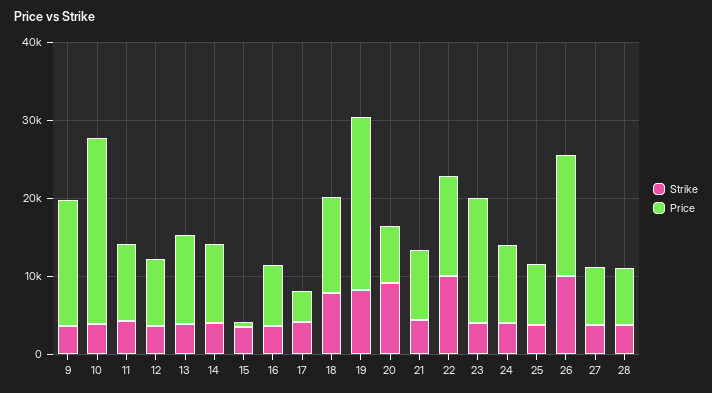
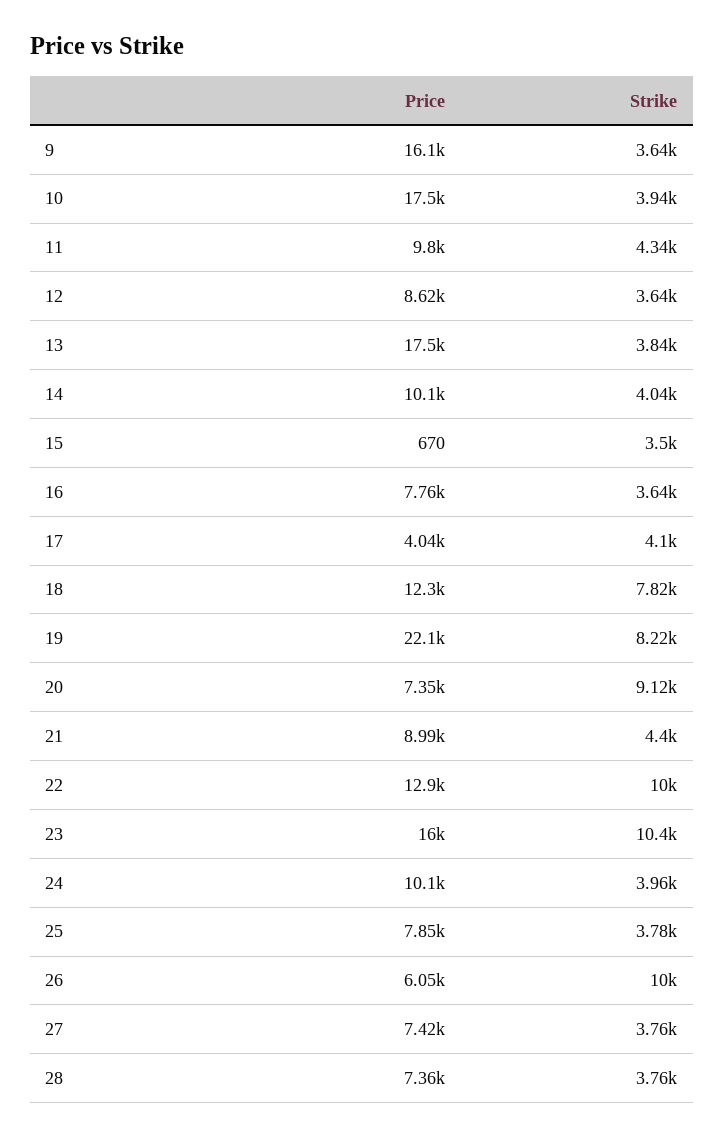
Price, 10: 24000 -> 17500
Price, 13: 12000 -> 17500
Strike, 23: 4000 -> 10400
Price, 26: 16000 -> 6050

